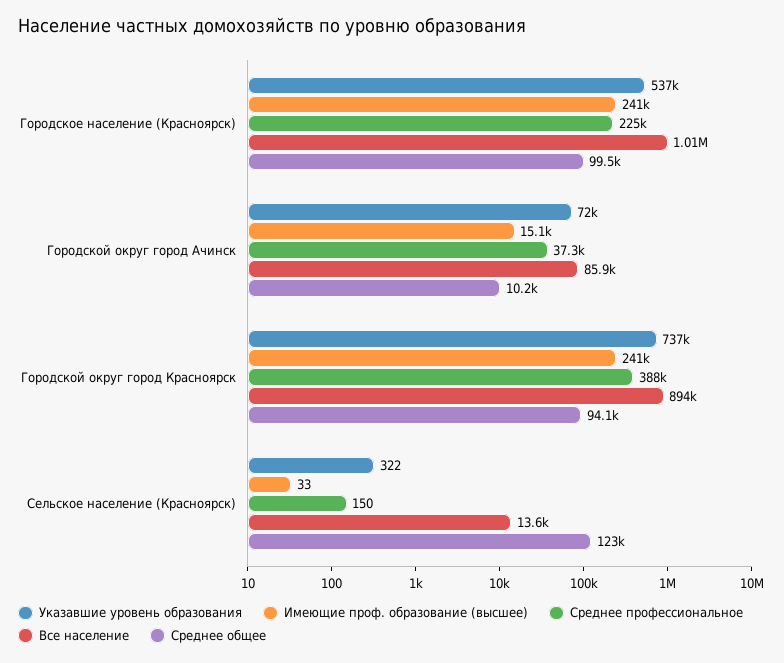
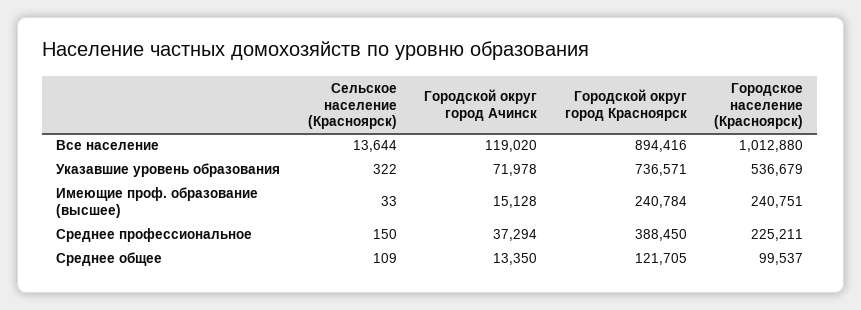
Все население, Городской округ город Ачинск: 85900 -> 119020
Среднее общее, Городской округ город Ачинск: 10200 -> 13350
Среднее общее, Городской округ город Красноярск: 94100 -> 121705
Среднее общее, Сельское население (Красноярск): 123000 -> 109

